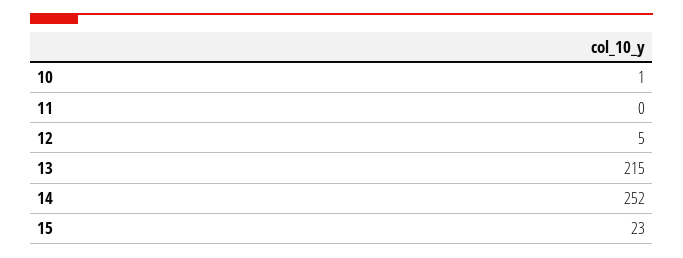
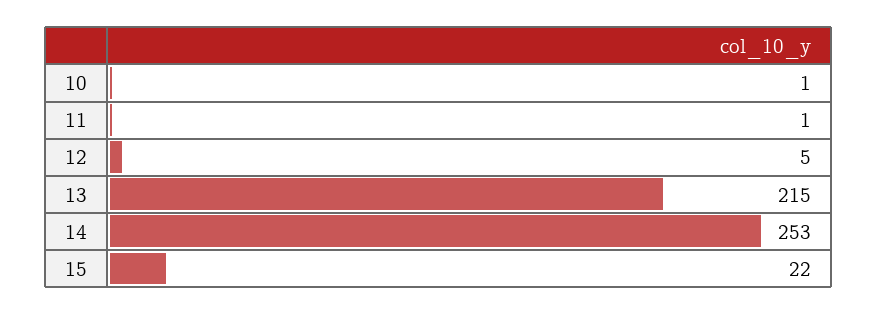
11: 0 -> 1
14: 252 -> 253
15: 23 -> 22

